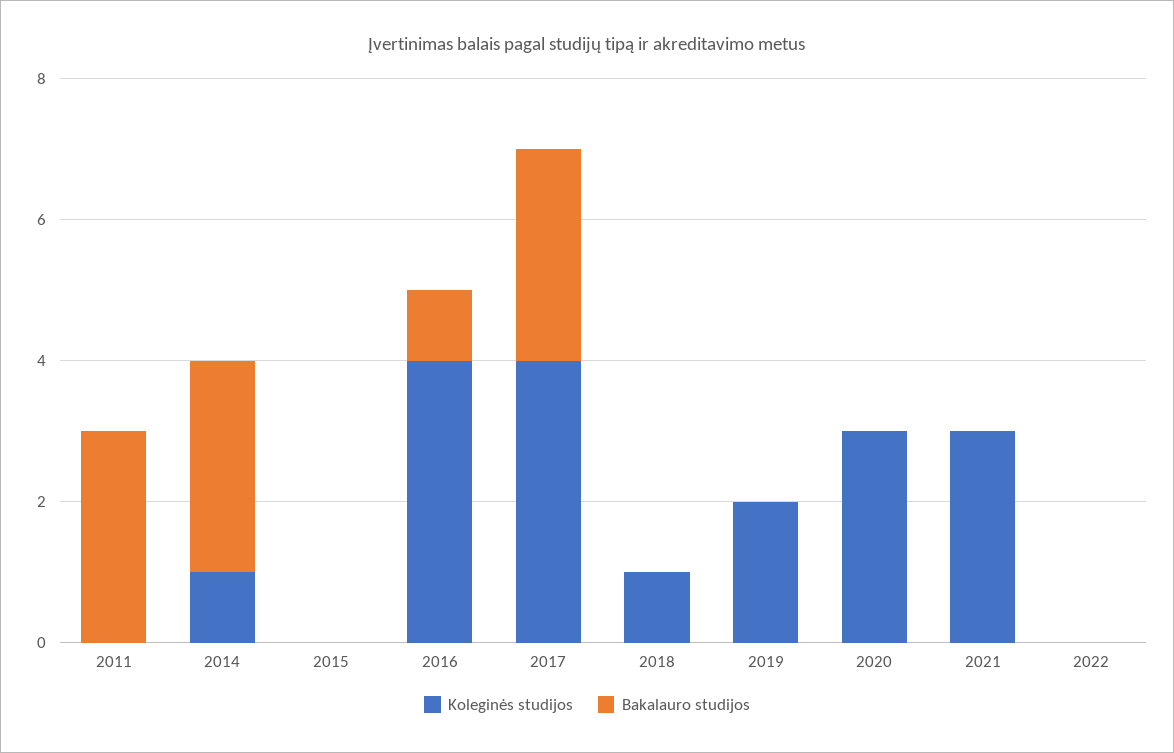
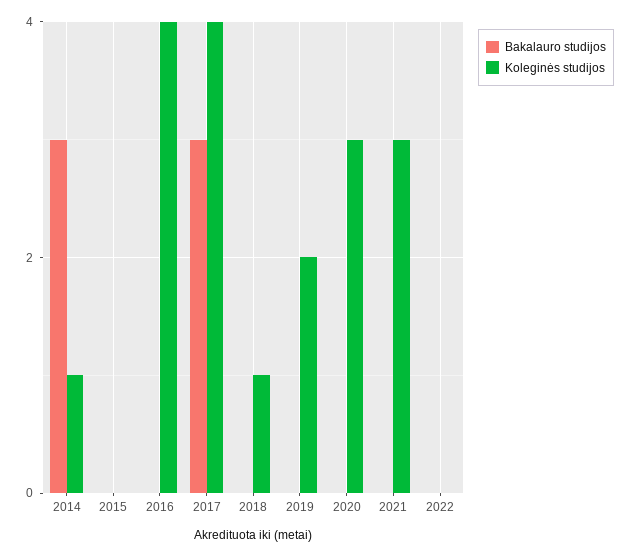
Koleginės studijos, 2011: 0 -> none
Bakalauro studijos, 2011: 3 -> none
Bakalauro studijos, 2016: 1 -> 0

